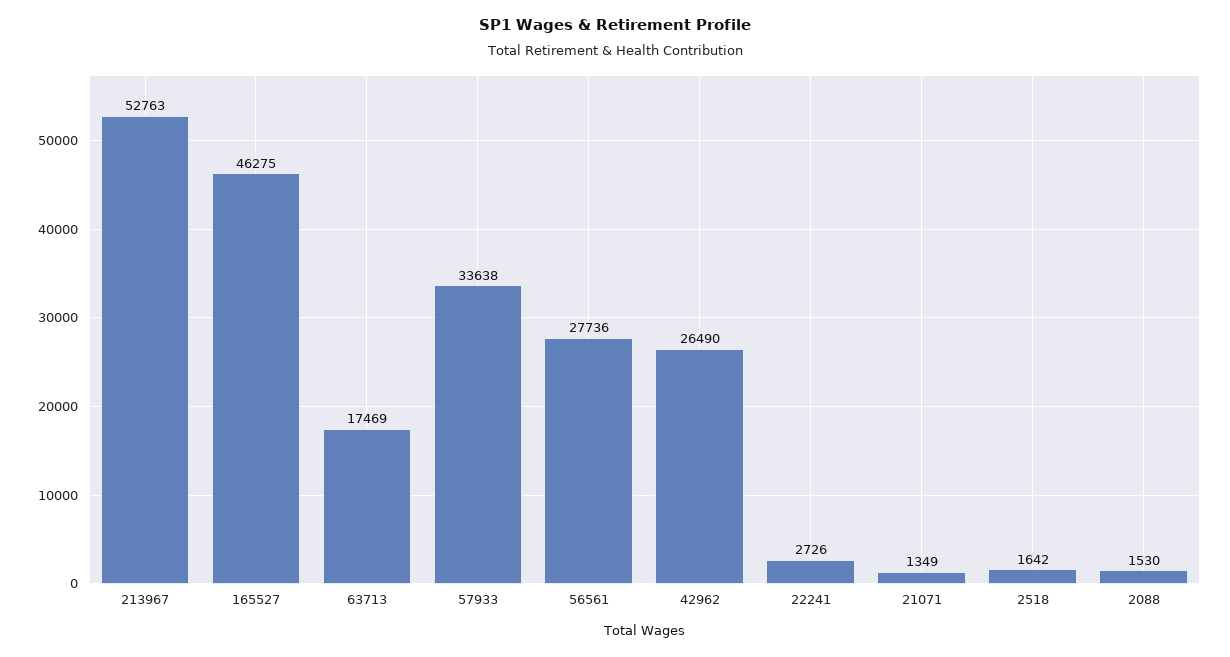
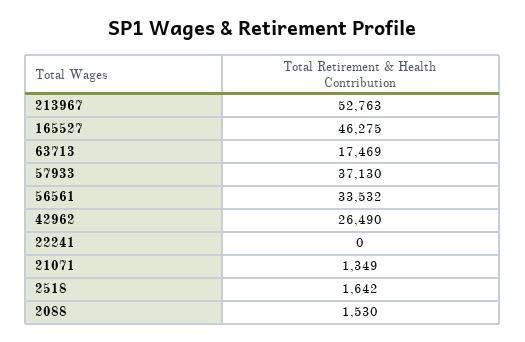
57933: 33638 -> 37130
56561: 27736 -> 33532
22241: 2726 -> 0

